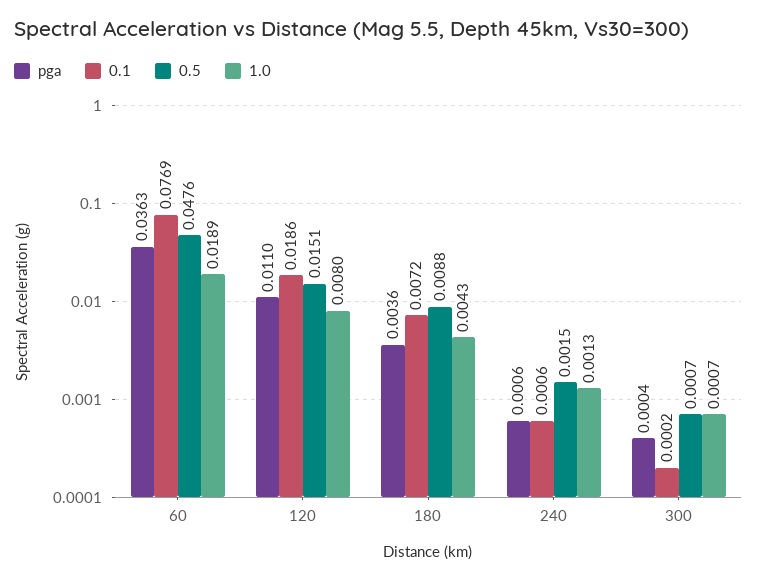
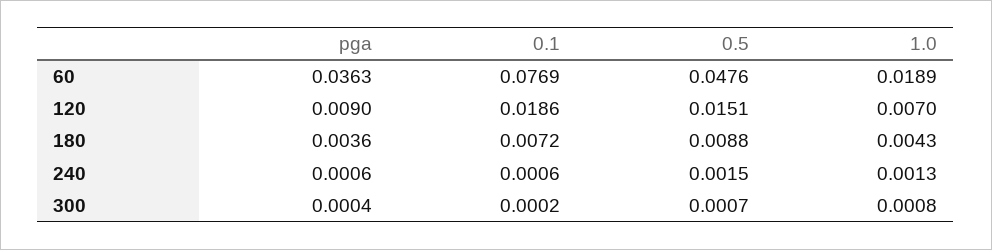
pga, 120: 0.011 -> 0.009
1.0, 120: 0.008 -> 0.007
1.0, 300: 0.0007 -> 0.0008

